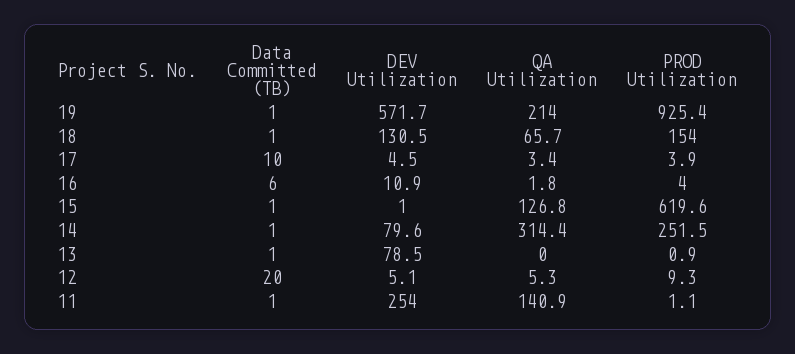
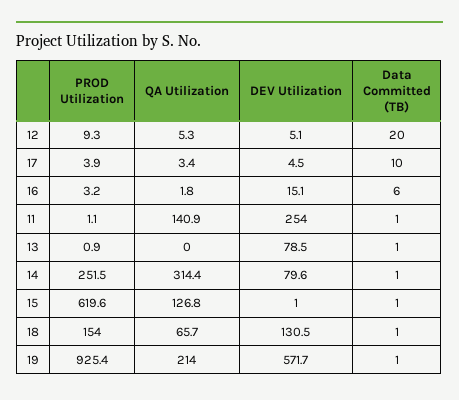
DEV Utilization, 16: 10.9 -> 15.1
PROD Utilization, 16: 4 -> 3.2

